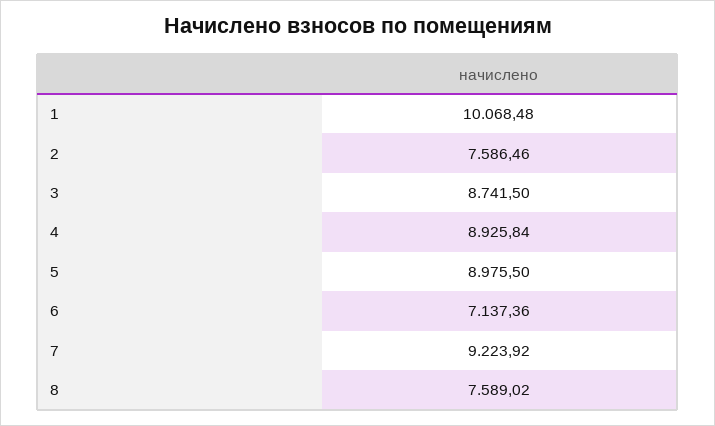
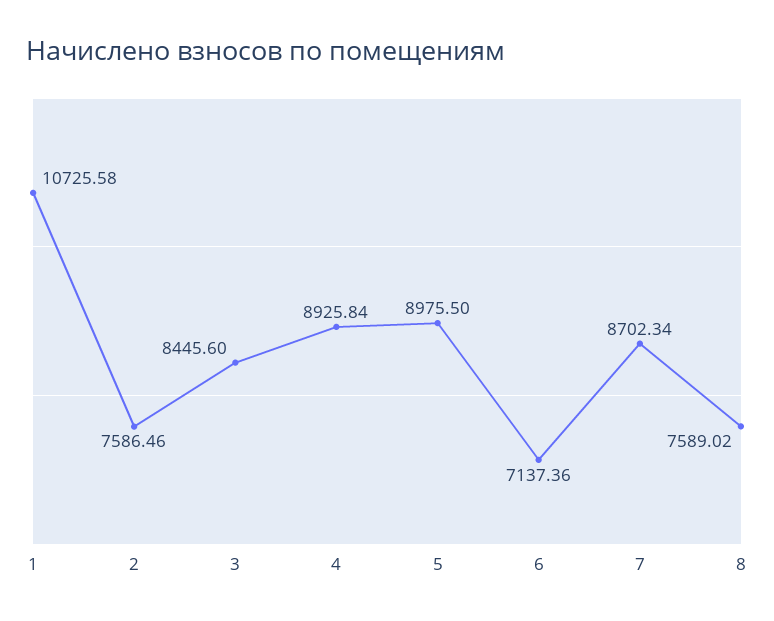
1: 10068.48 -> 10725.58
3: 8741.5 -> 8445.6
7: 9223.92 -> 8702.34

